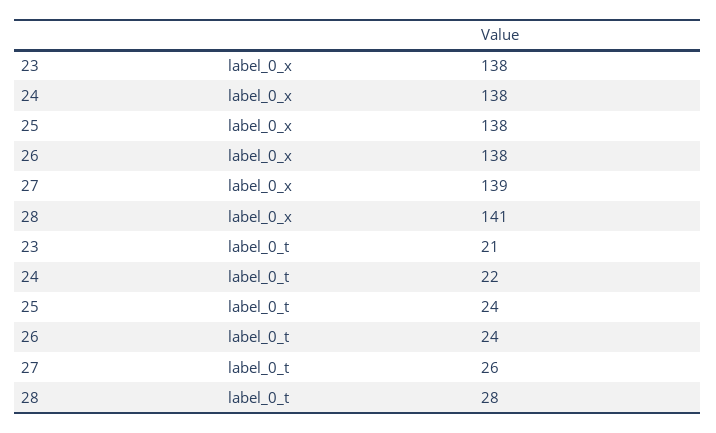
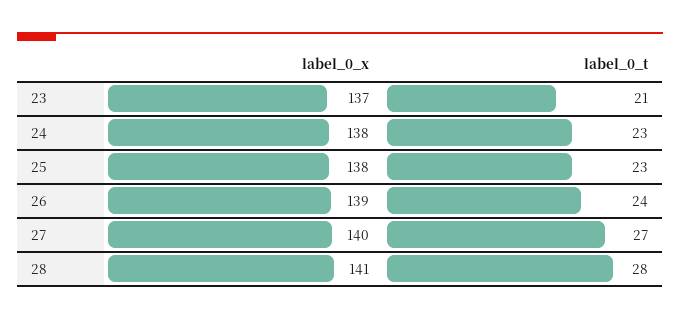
23, label_0_x: 138 -> 137
26, label_0_x: 138 -> 139
27, label_0_x: 139 -> 140
24, label_0_t: 22 -> 23
25, label_0_t: 24 -> 23
27, label_0_t: 26 -> 27

